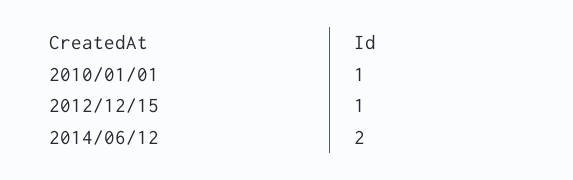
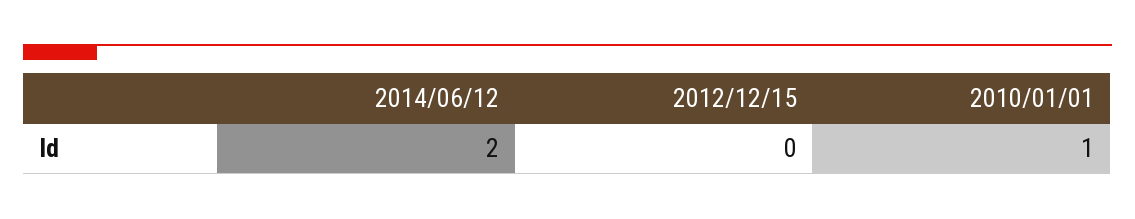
2012/12/15: 1 -> 0

